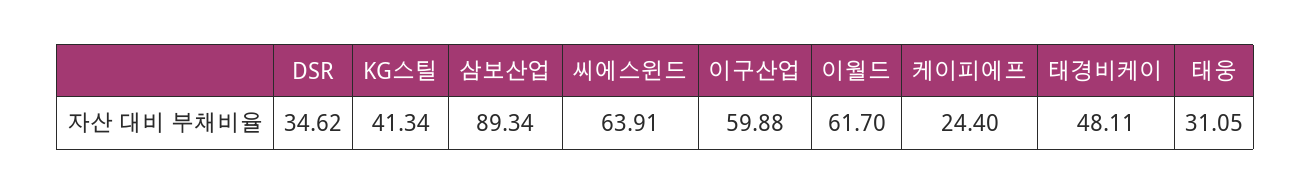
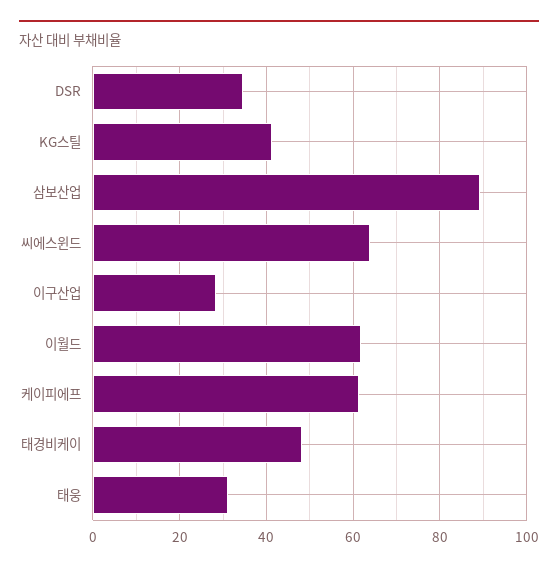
이구산업: 59.88 -> 28
케이피에프: 24.4 -> 62

